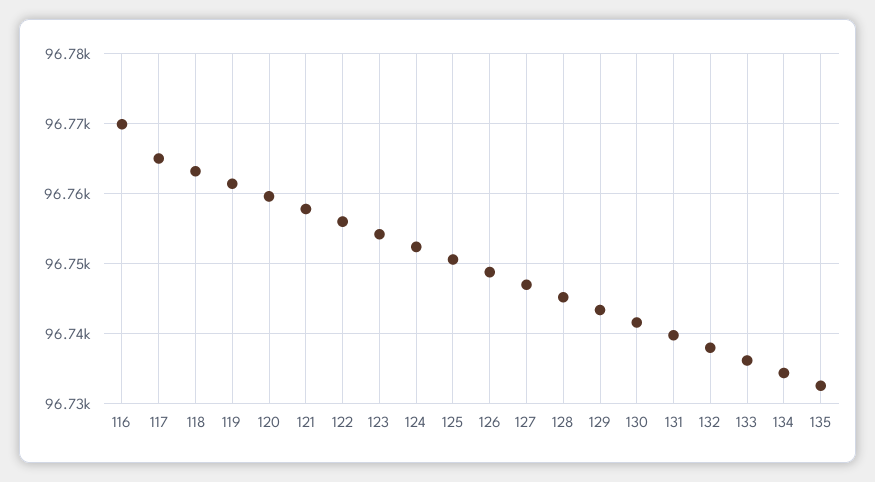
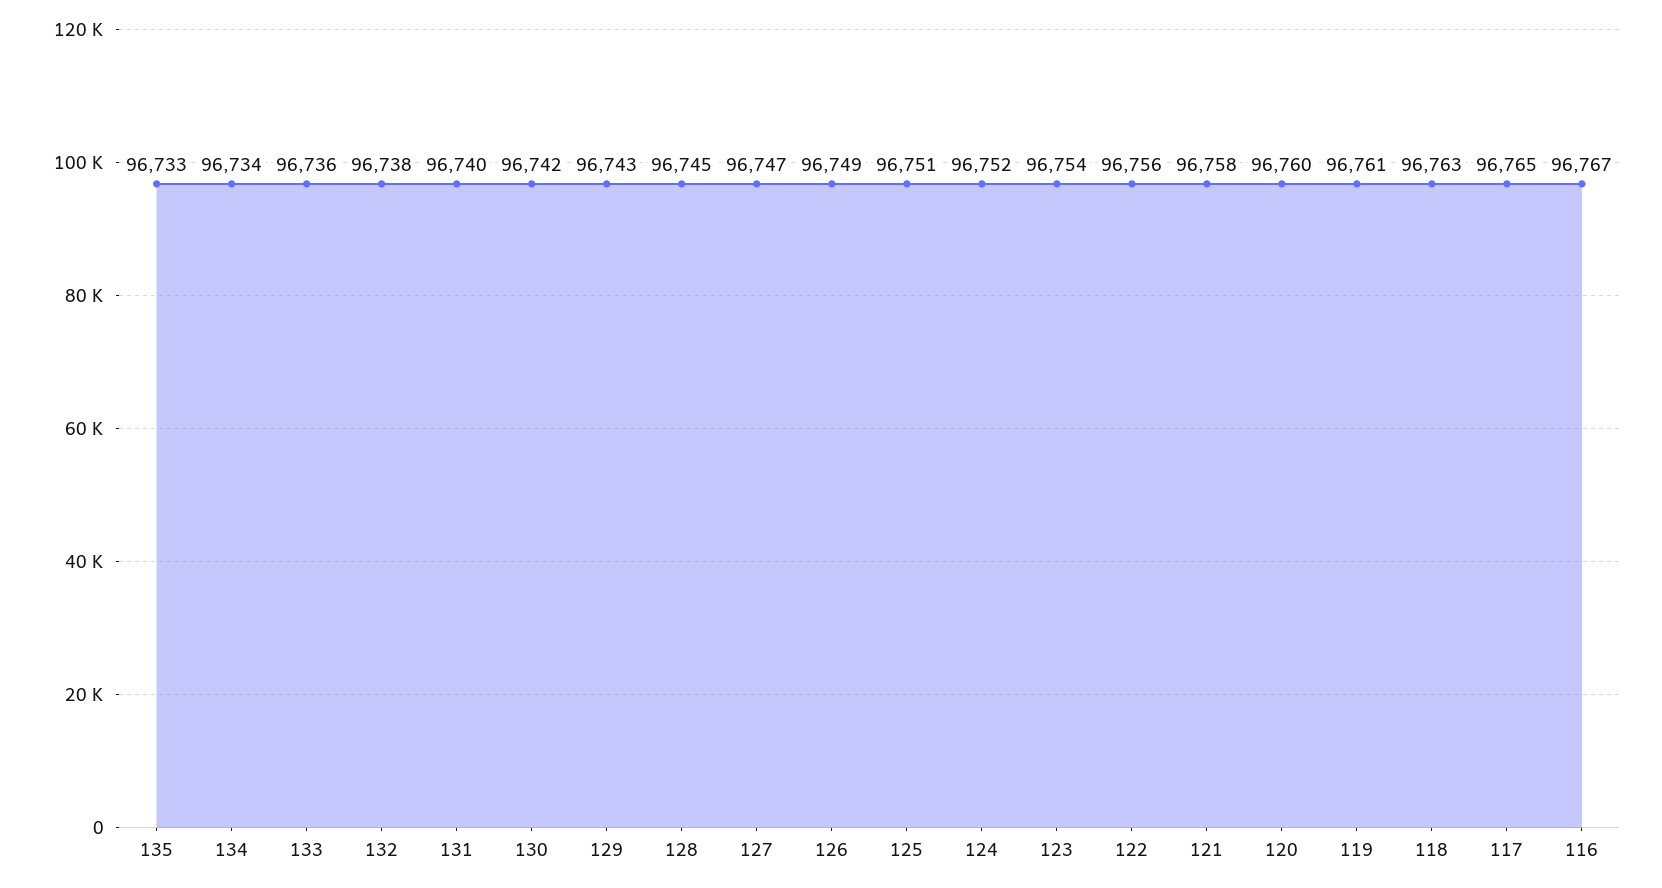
116: 96770 -> 96767

